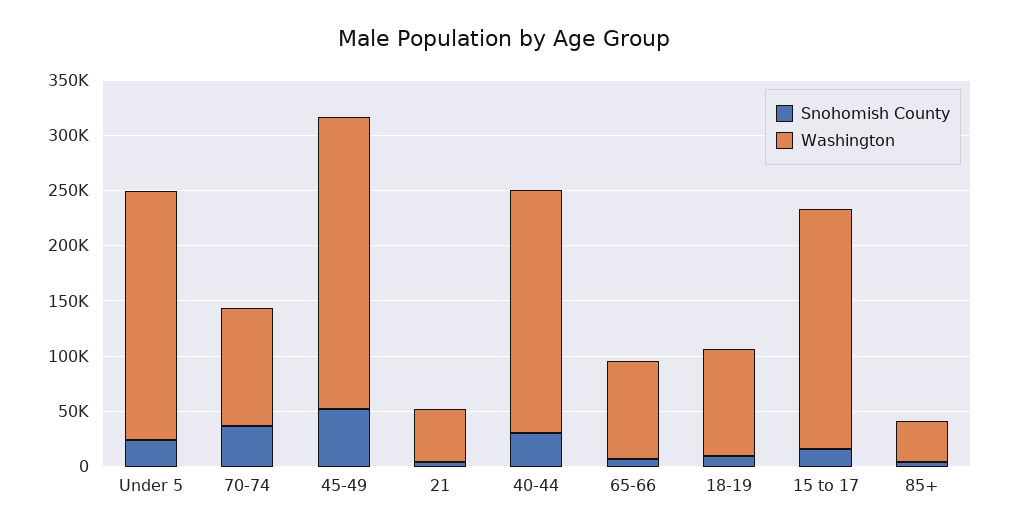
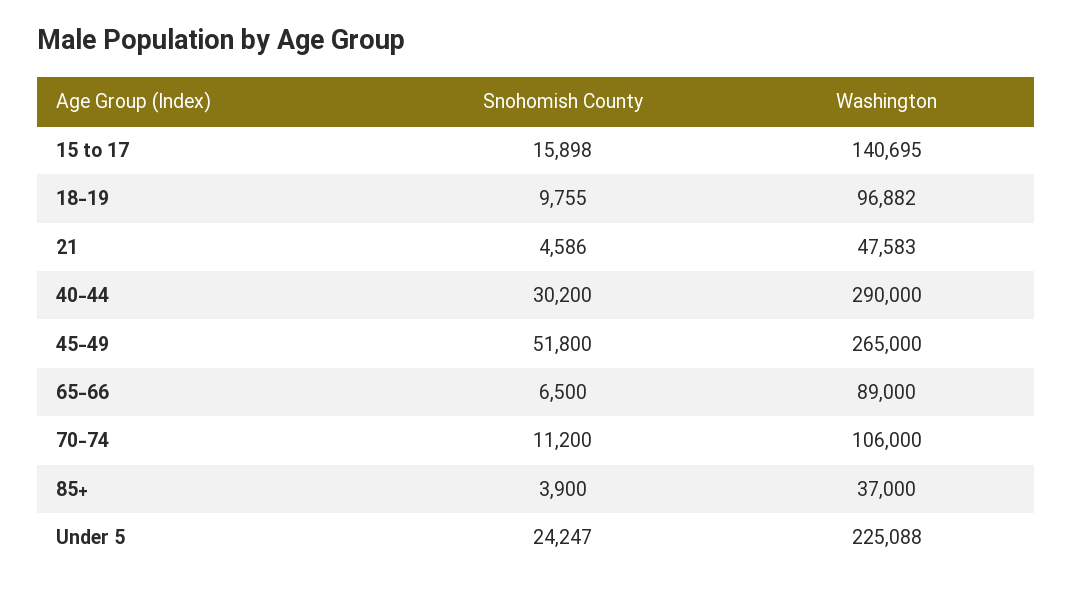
Snohomish County, 70-74: 40000 -> 11200
Washington, 40-44: 220000 -> 290000
Washington, 15 to 17: 220000 -> 140695

